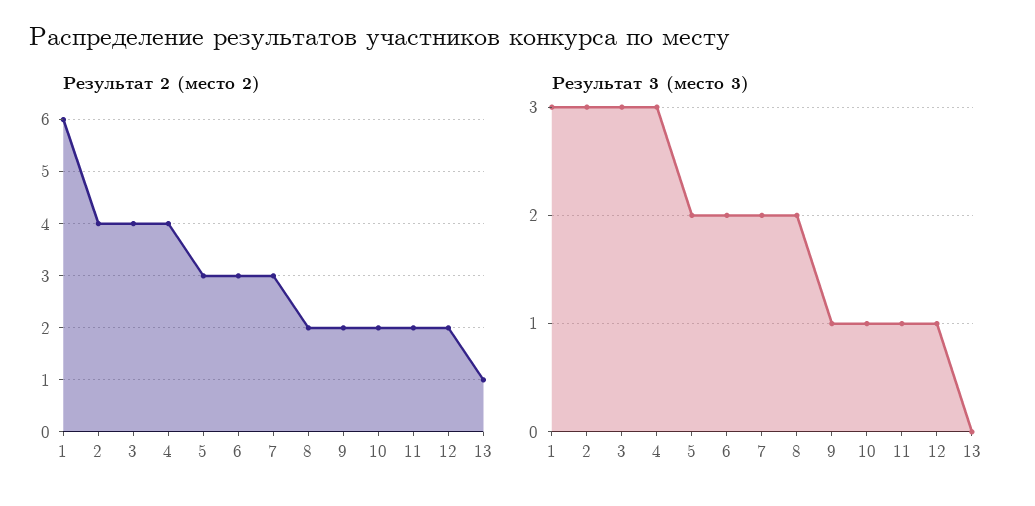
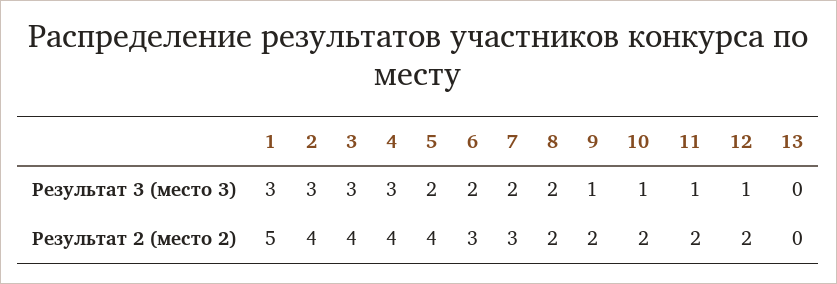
Результат 2 (место 2), 1: 6 -> 5
Результат 2 (место 2), 5: 3 -> 4
Результат 2 (место 2), 13: 1 -> 0

